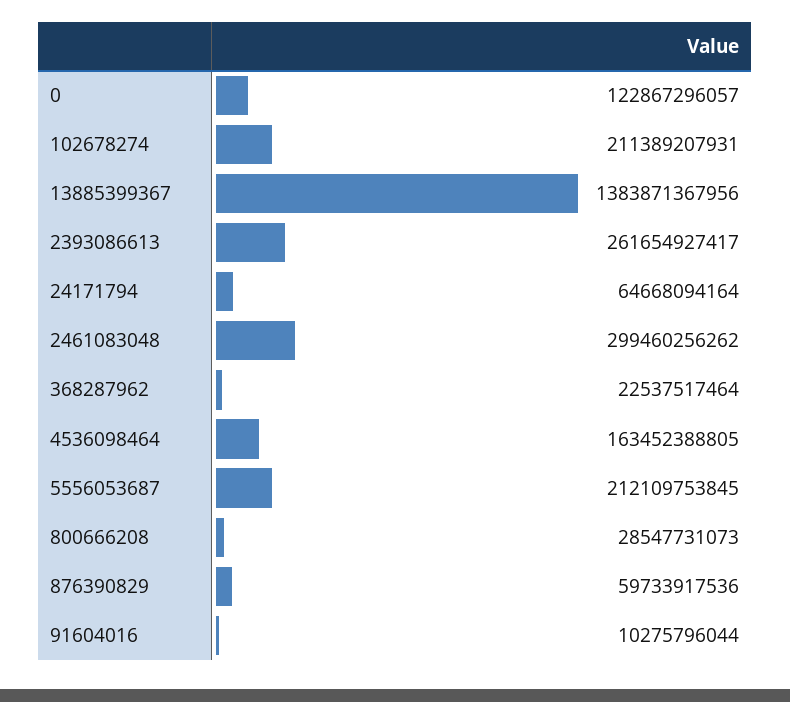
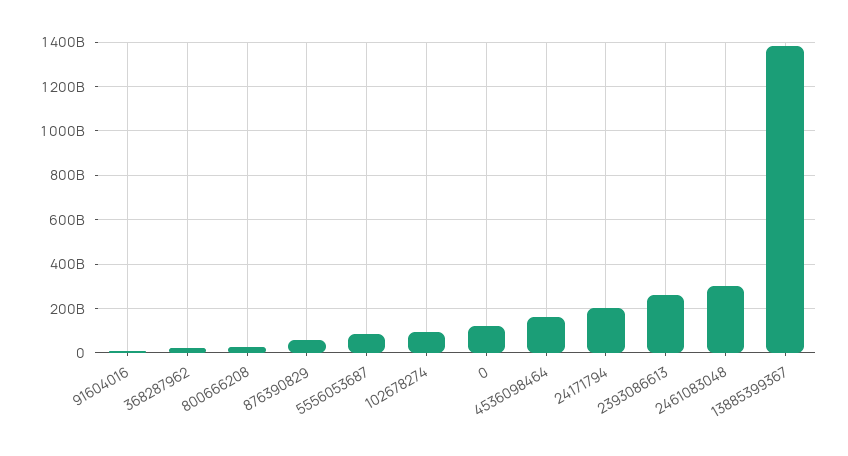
102678274: 211389207931 -> 100000000000
24171794: 64668094164 -> 200000000000
5556053687: 212109753845 -> 100000000000

